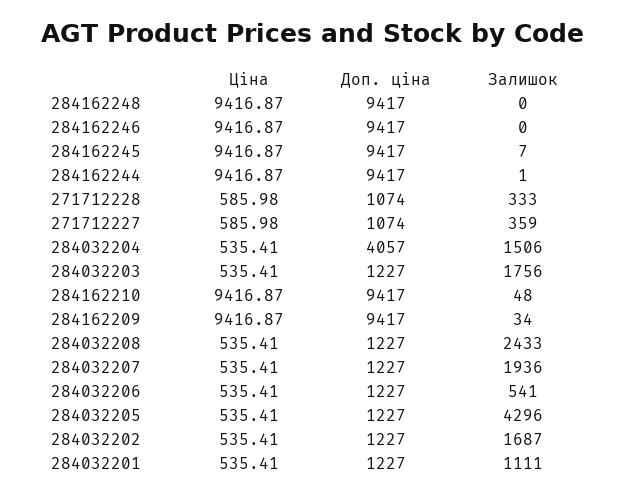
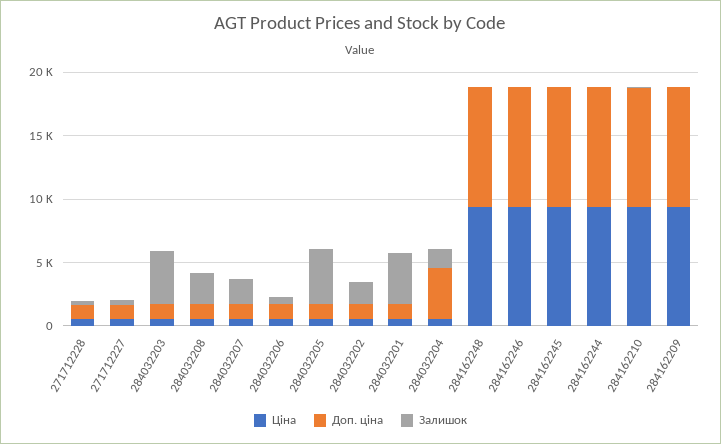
Залишок, 284032203: 1756 -> 4000
Залишок, 284032201: 1111 -> 4000

